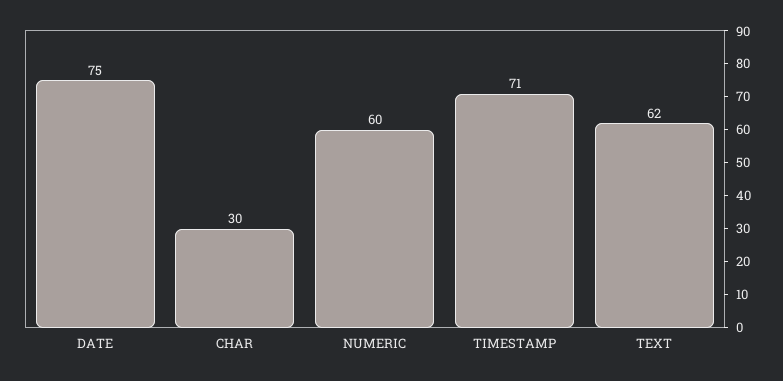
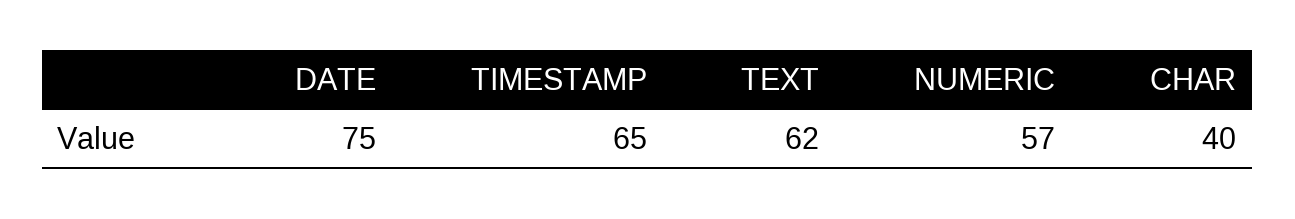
CHAR: 30 -> 40
NUMERIC: 60 -> 57
TIMESTAMP: 71 -> 65

